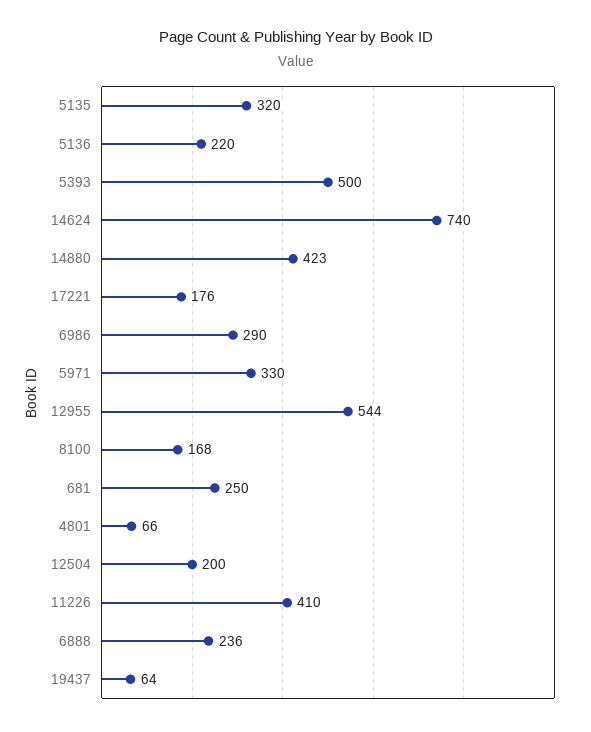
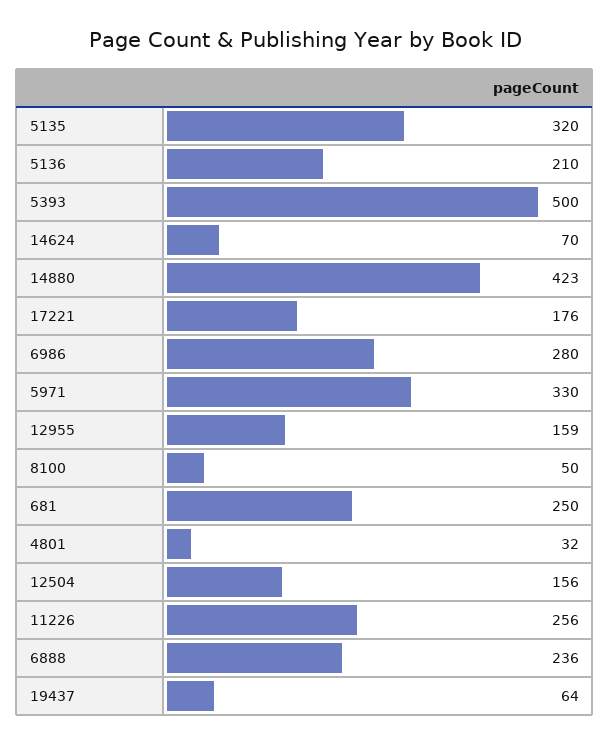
5136: 220 -> 210
14624: 740 -> 70
6986: 290 -> 280
12955: 544 -> 159
8100: 168 -> 50
4801: 66 -> 32
12504: 200 -> 156
11226: 410 -> 256

